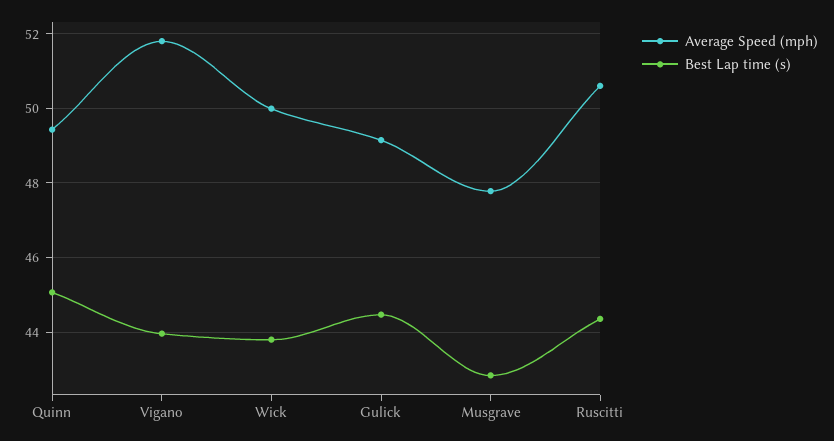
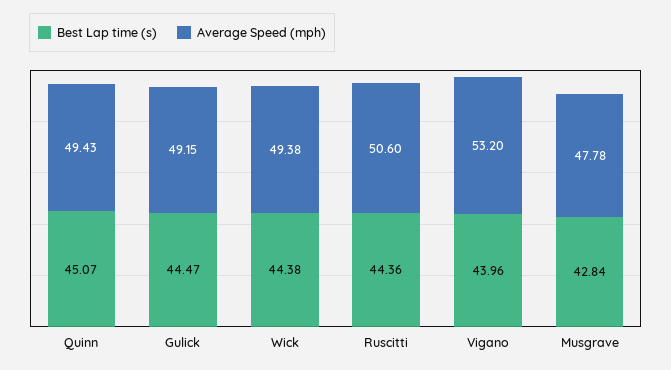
Average Speed (mph), Vigano: 51.8 -> 53.2
Average Speed (mph), Wick: 50 -> 49.38
Best Lap time (s), Wick: 43.8 -> 44.38

